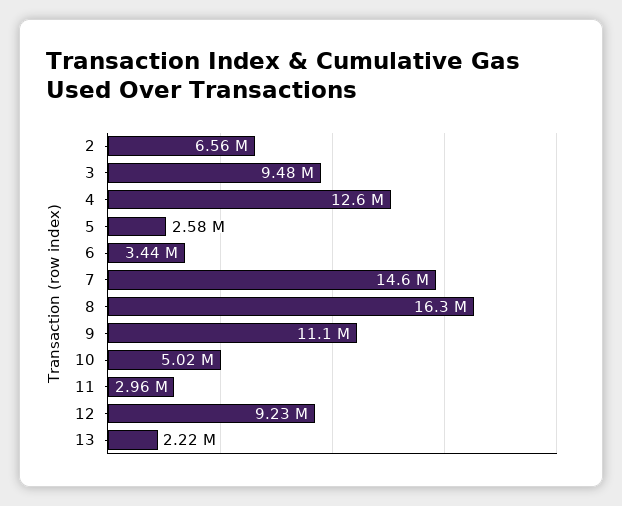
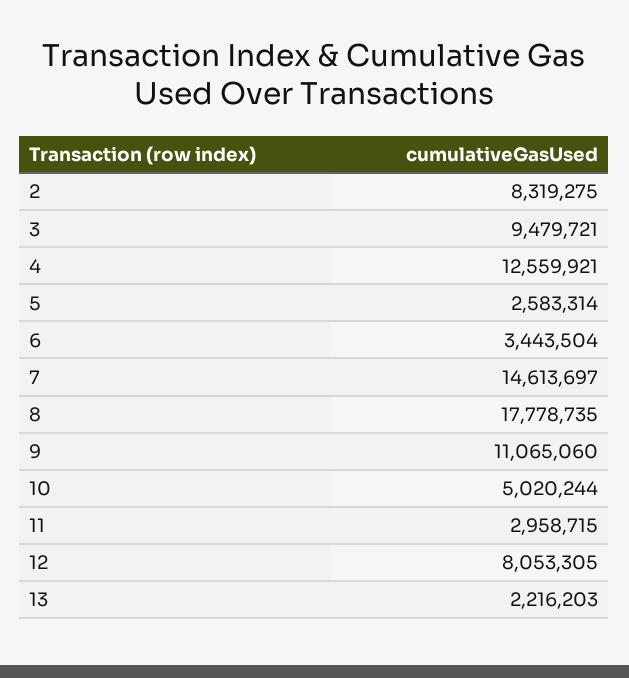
2: 6560000 -> 8319275
8: 16300000 -> 17778735
12: 9230000 -> 8053305

